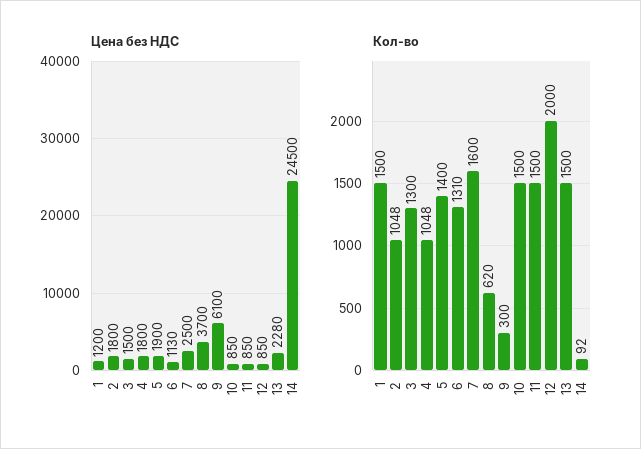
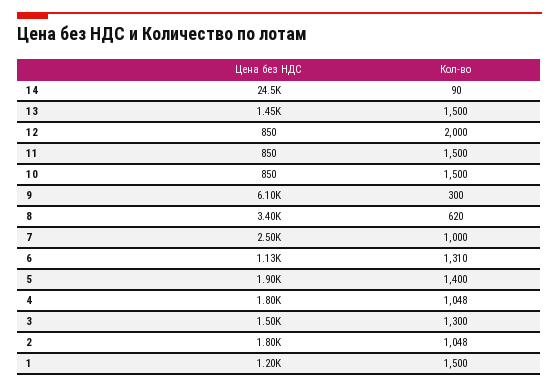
Цена без НДС, 8: 3700 -> 3400
Цена без НДС, 13: 2280 -> 1450
Кол-во, 7: 1600 -> 1000
Кол-во, 14: 92 -> 90

